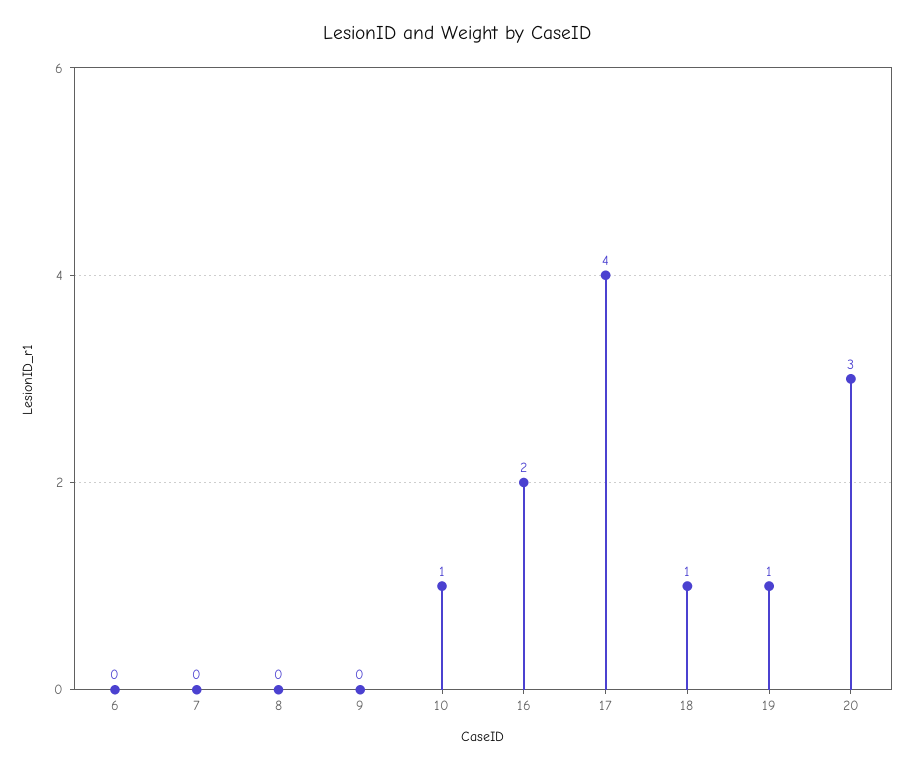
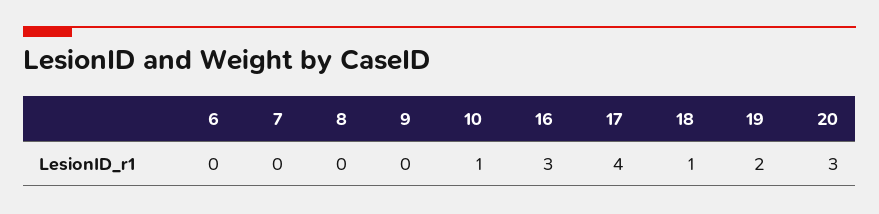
16: 2 -> 3
19: 1 -> 2

